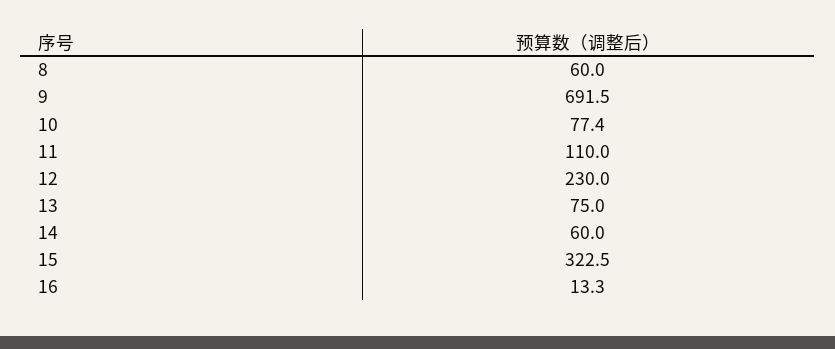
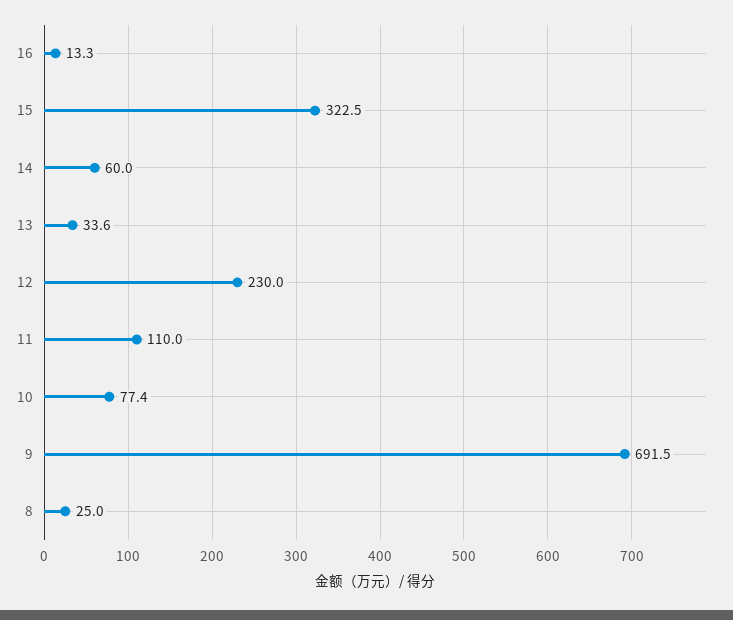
8: 60 -> 25
13: 75 -> 33.6

